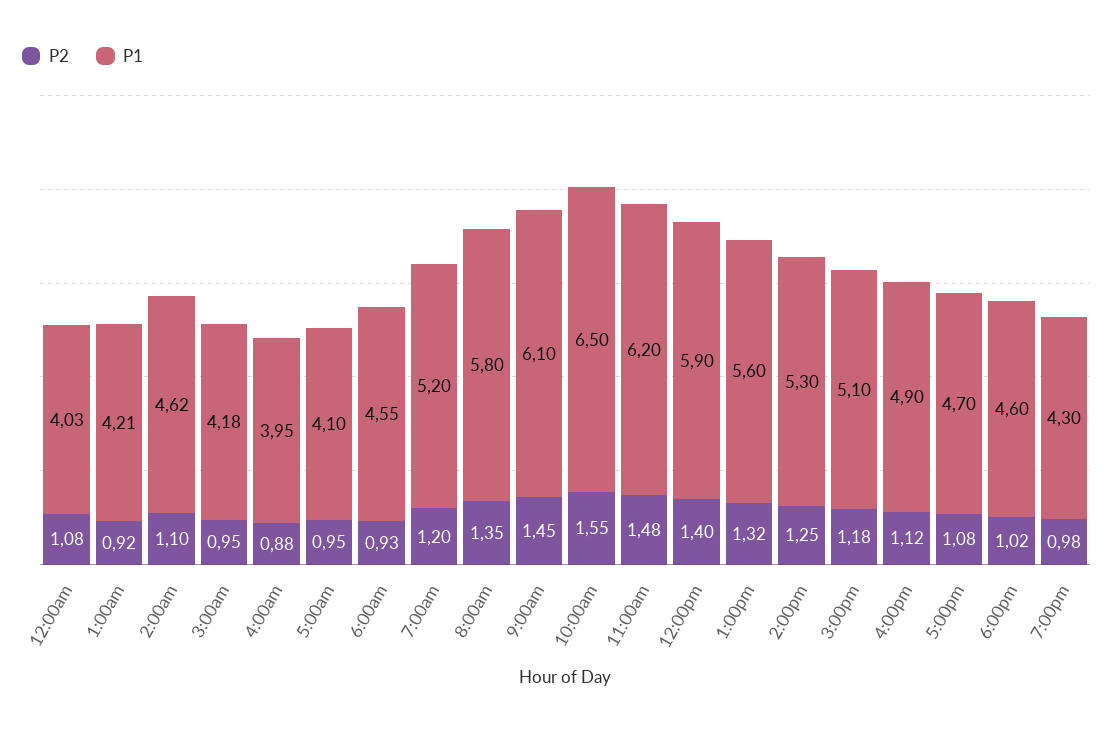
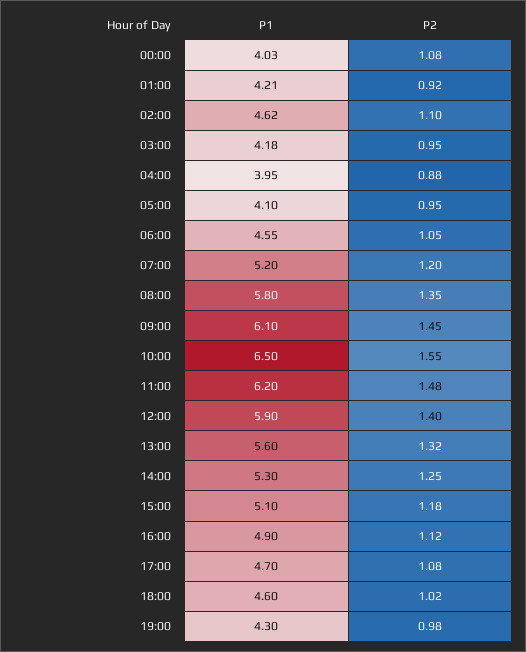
P2, 6:00am: 0.93 -> 1.05

